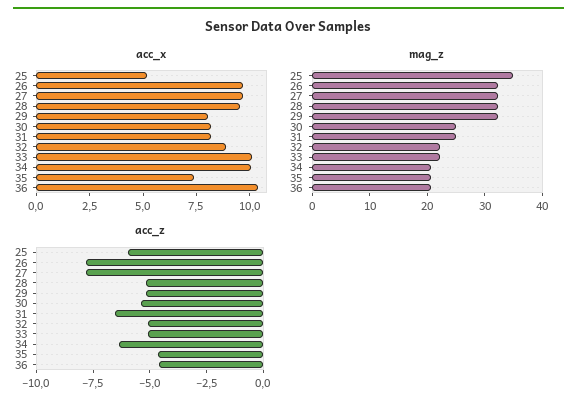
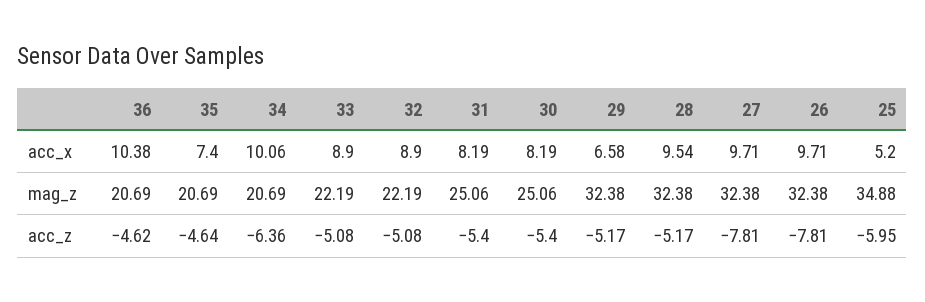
acc_x, 29: 8 -> 6.58
acc_x, 33: 10 -> 8.9
acc_z, 31: -6.5 -> -5.4

